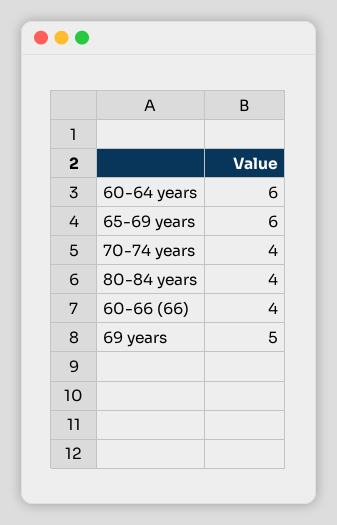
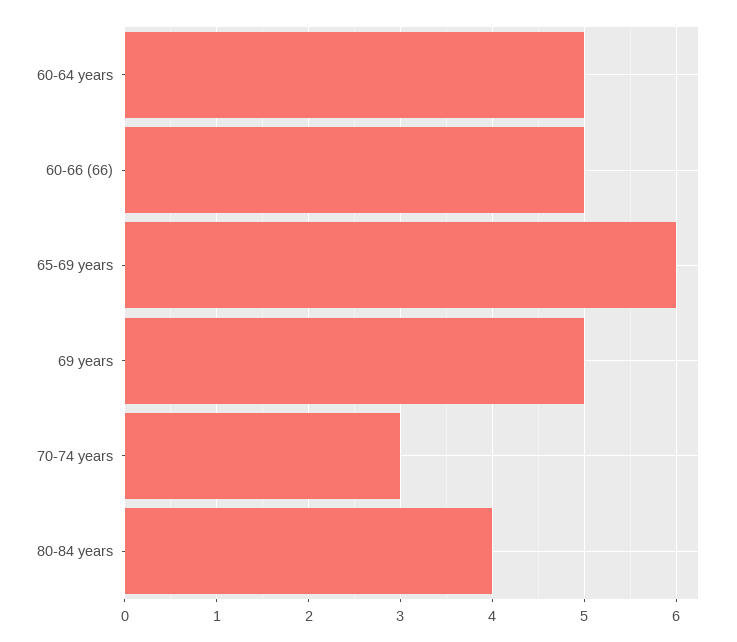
60-64 years: 6 -> 5
70-74 years: 4 -> 3
60-66 (66): 4 -> 5

